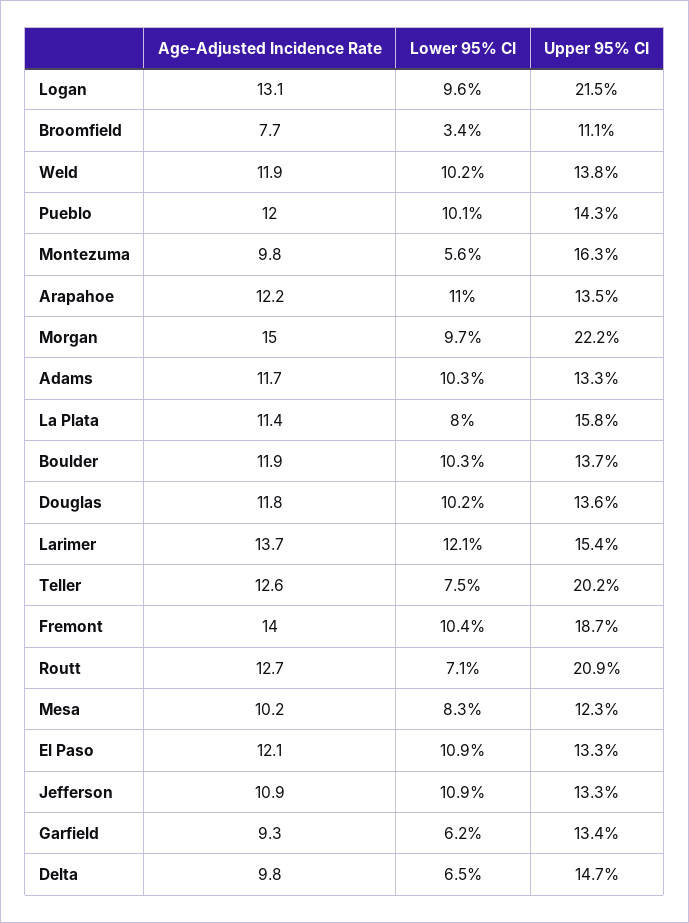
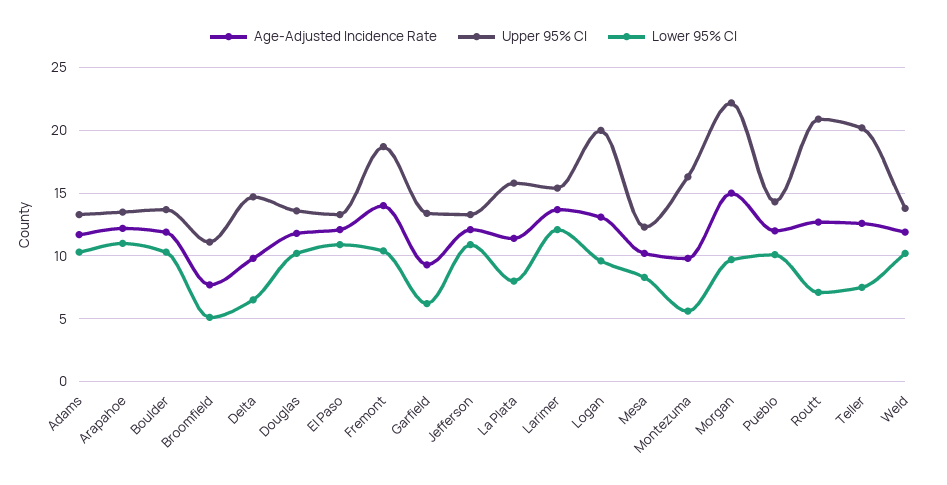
Upper 95% CI, Logan: 21.5 -> 20
Lower 95% CI, Broomfield: 3.4 -> 5
Age-Adjusted Incidence Rate, Jefferson: 10.9 -> 12

